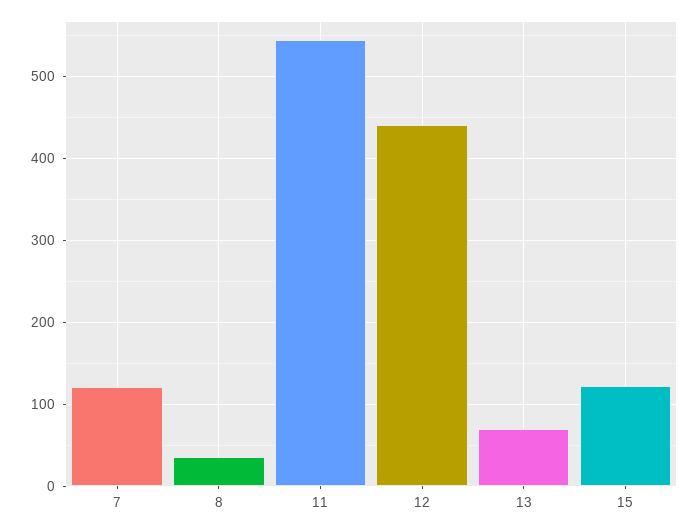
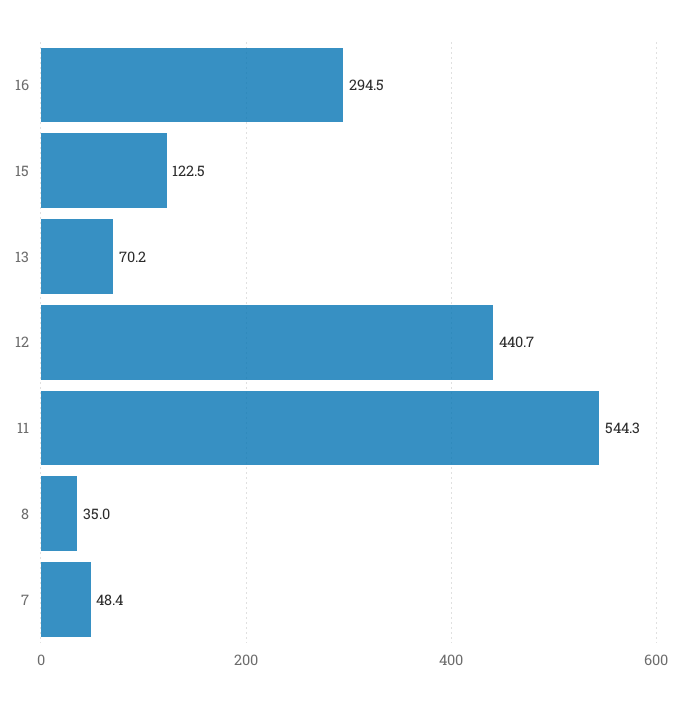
7: 120 -> 48.4
16: none -> 294.5

